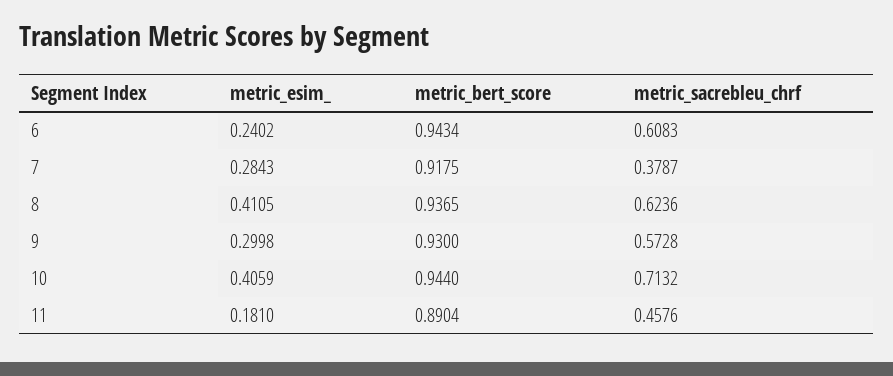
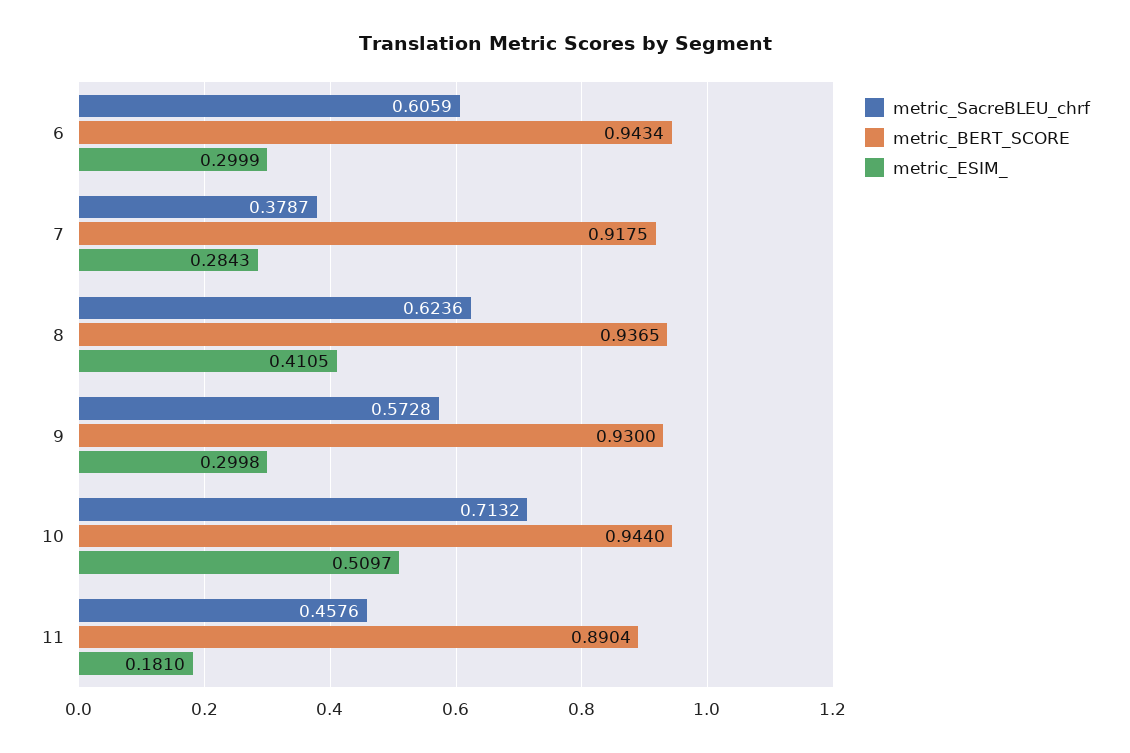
metric_esim_, 6: 0.2402 -> 0.2999
metric_sacrebleu_chrf, 6: 0.6083 -> 0.6059
metric_esim_, 10: 0.4059 -> 0.5097

